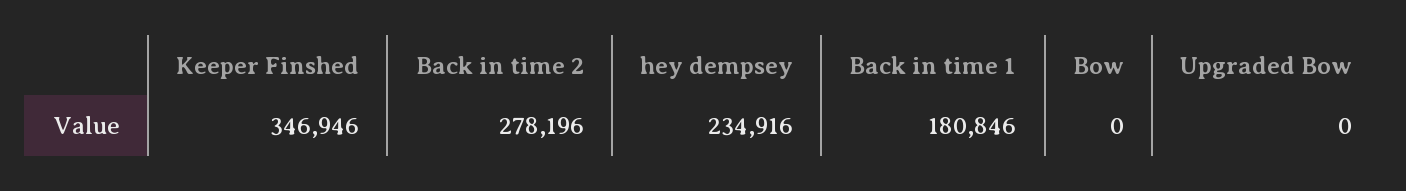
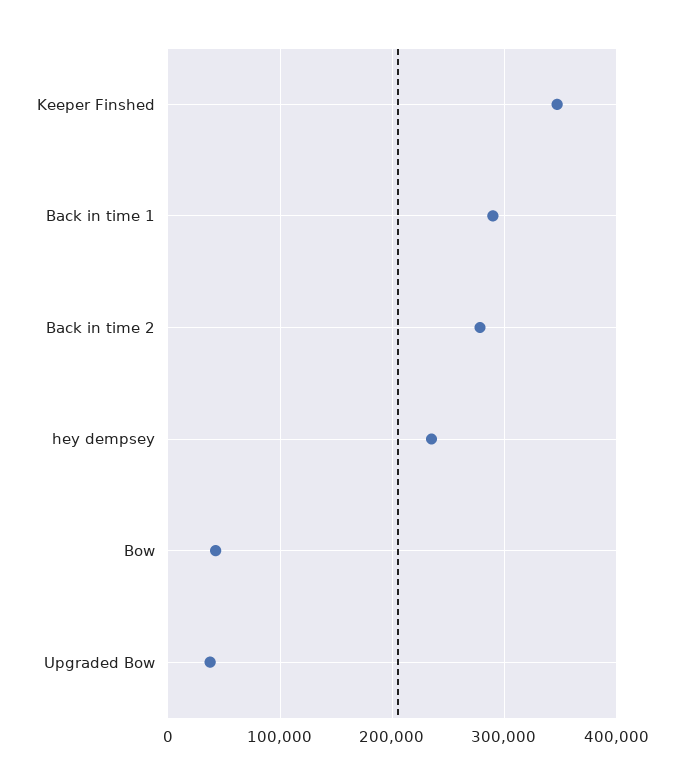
Back in time 1: 180846 -> 290000
Bow: 0 -> 40000
Upgraded Bow: 0 -> 40000

